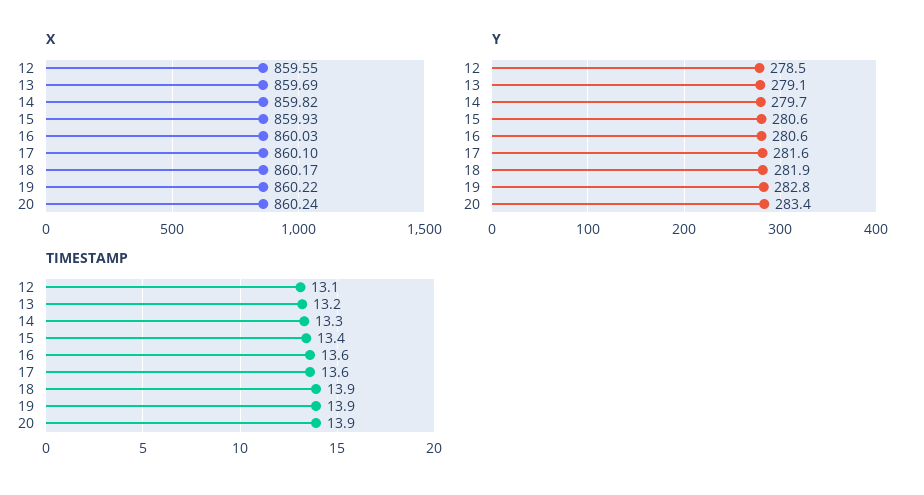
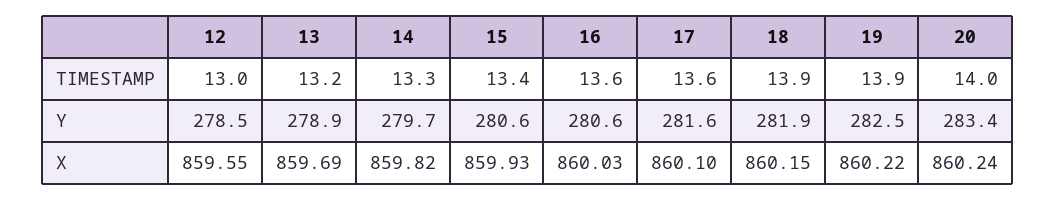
X, 18: 860.17 -> 860.15
Y, 13: 279.1 -> 278.9
Y, 19: 282.8 -> 282.5
TIMESTAMP, 12: 13.1 -> 13
TIMESTAMP, 20: 13.9 -> 14

